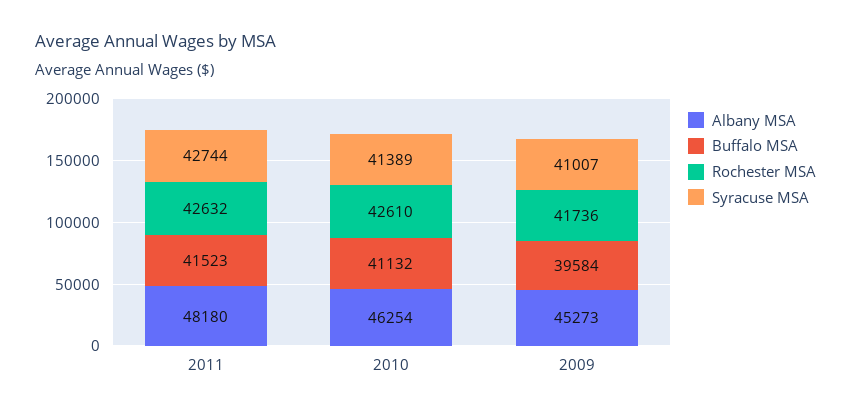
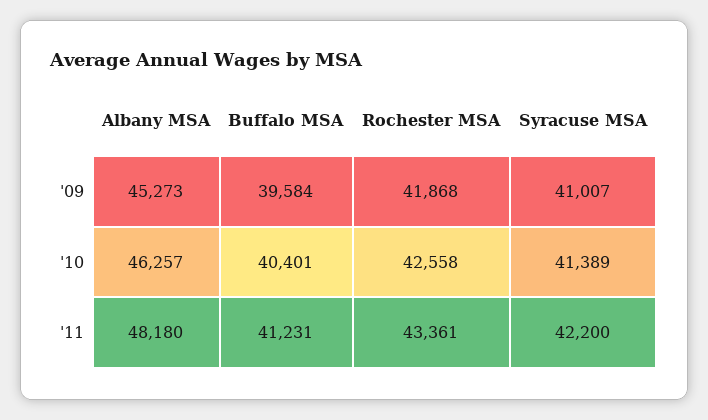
Buffalo MSA, 2011: 41523 -> 41231
Rochester MSA, 2011: 42632 -> 43361
Syracuse MSA, 2011: 42744 -> 42200
Albany MSA, 2010: 46254 -> 46257
Buffalo MSA, 2010: 41132 -> 40401
Rochester MSA, 2010: 42610 -> 42558
Rochester MSA, 2009: 41736 -> 41868

